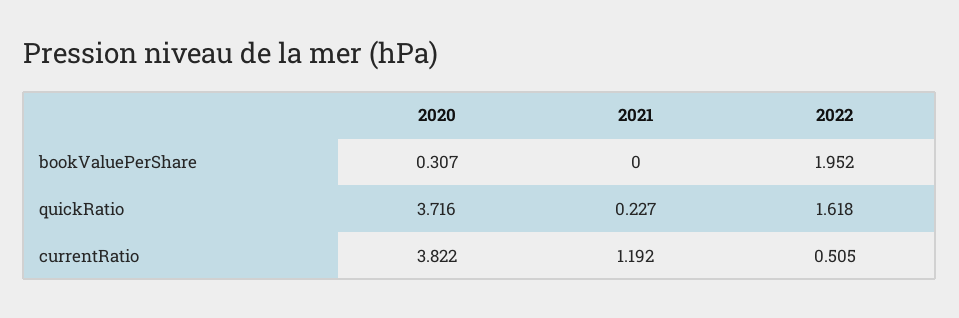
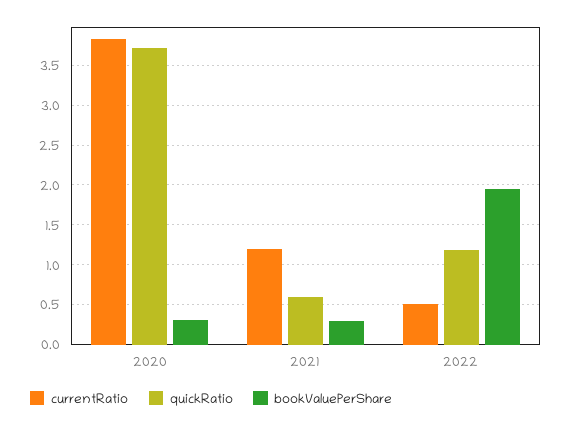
bookValuePerShare, 2021: 0 -> 0.3
quickRatio, 2021: 0.227 -> 0.6
quickRatio, 2022: 1.618 -> 1.2

